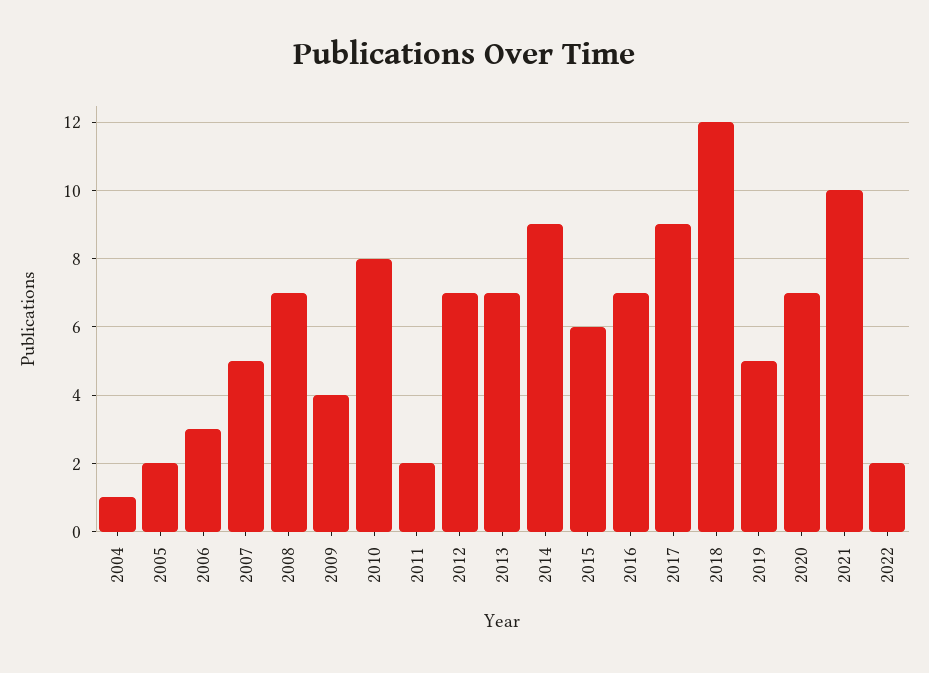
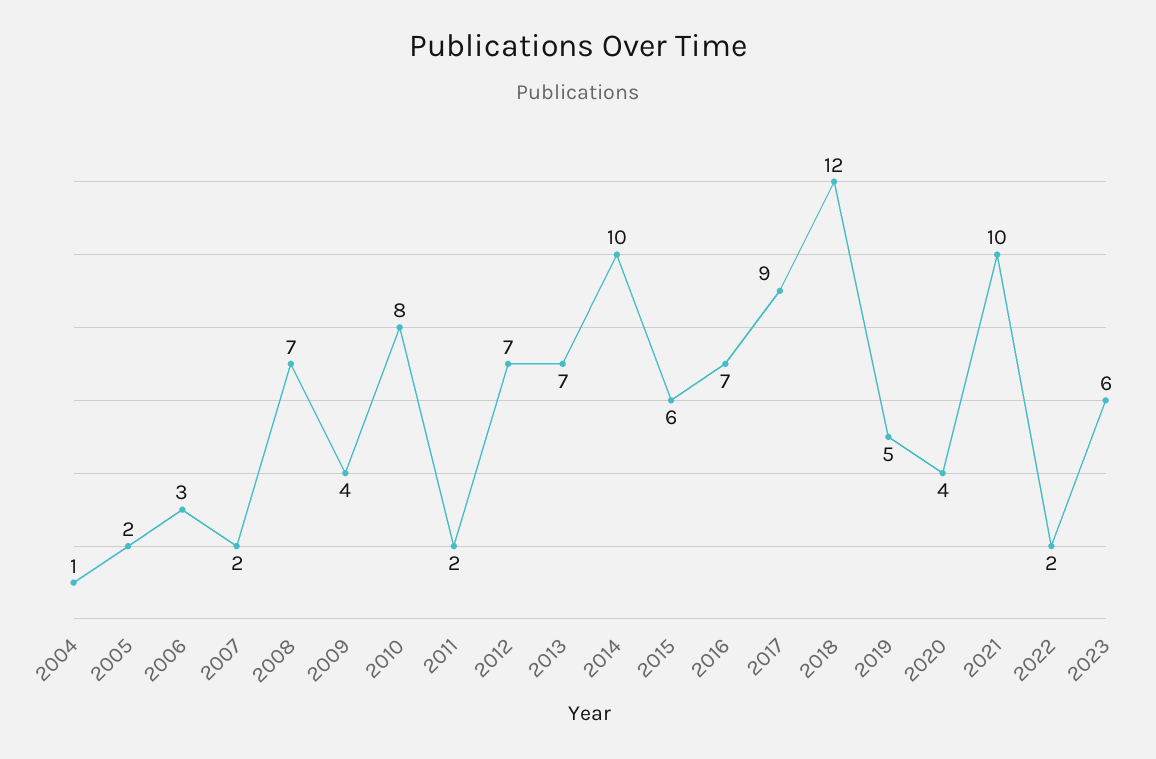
2007: 5 -> 2
2014: 9 -> 10
2020: 7 -> 4
2023: none -> 6

